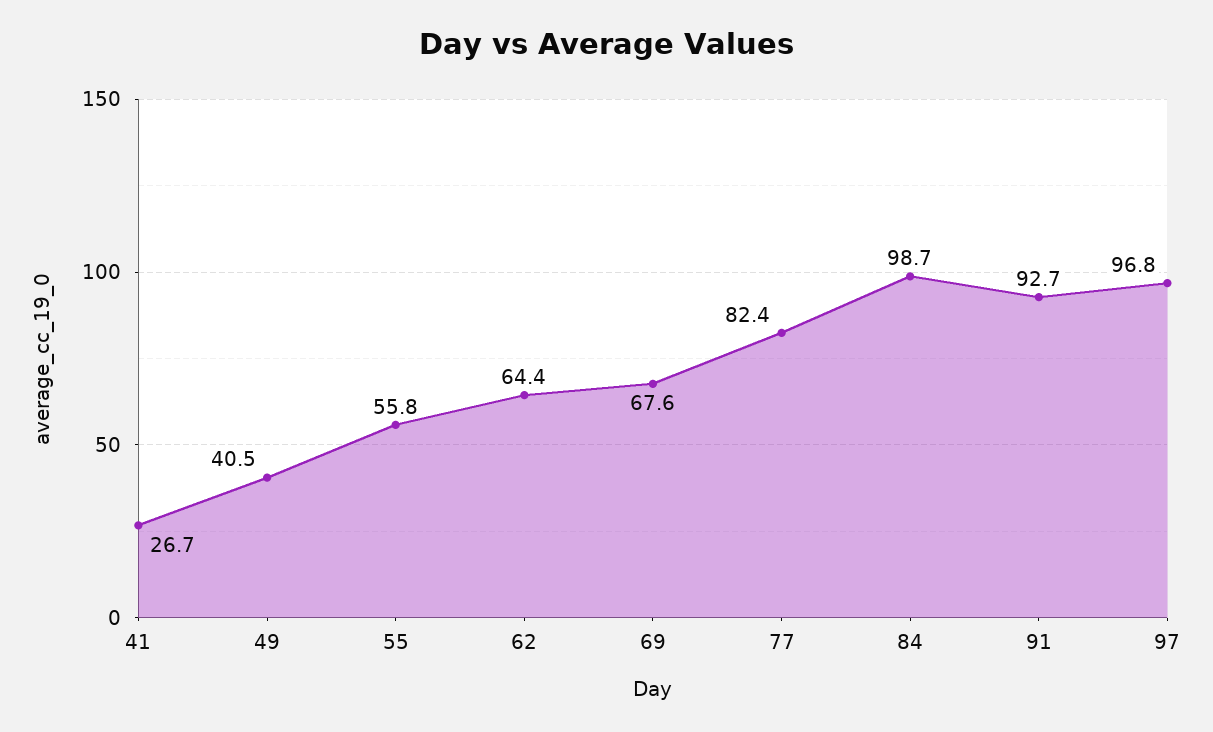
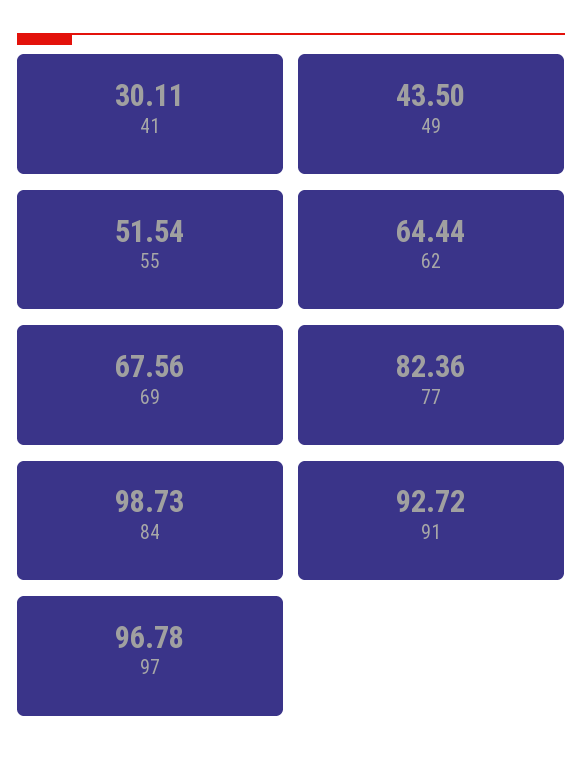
41: 26.7 -> 30.11
49: 40.5 -> 43.5
55: 55.8 -> 51.54

